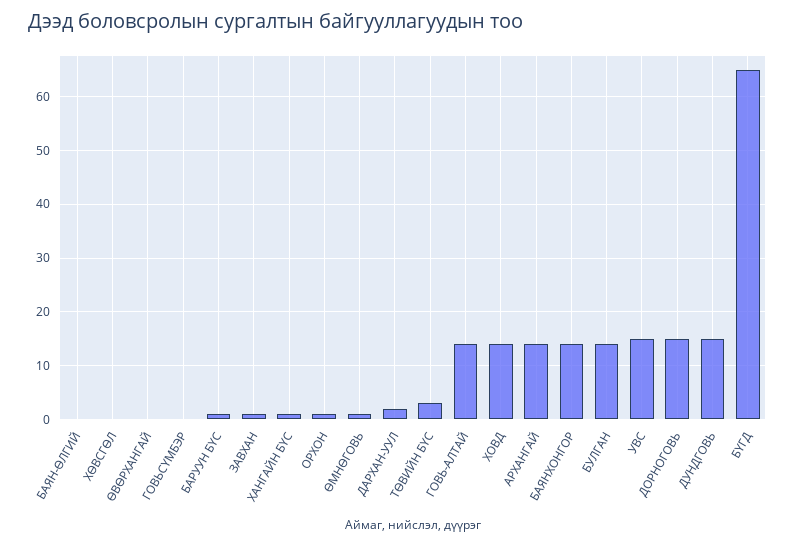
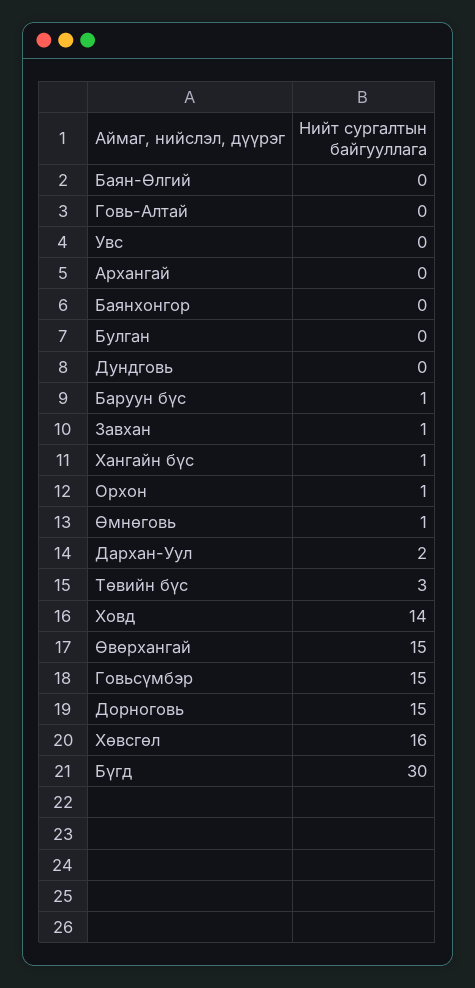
ХӨВСГӨЛ: 0 -> 16
ӨВӨРХАНГАЙ: 0 -> 15
ГОВЬСҮМБЭР: 0 -> 15
ГОВЬ-АЛТАЙ: 15 -> 0
АРХАНГАЙ: 15 -> 0
БАЯНХОНГОР: 15 -> 0
БУЛГАН: 15 -> 0
УВС: 15 -> 0
ДУНДГОВЬ: 15 -> 0
БҮГД: 65 -> 30

